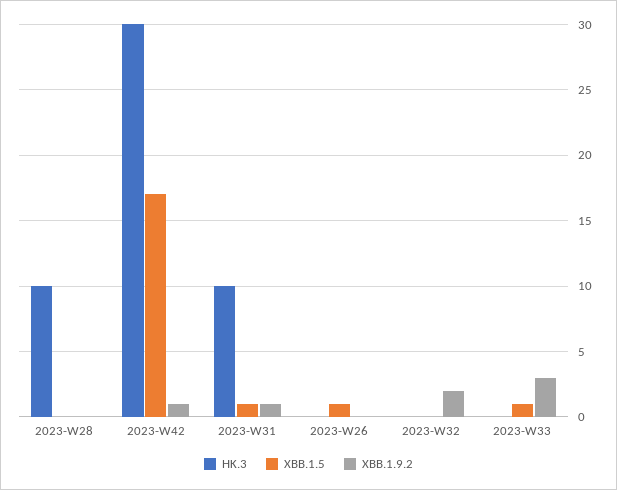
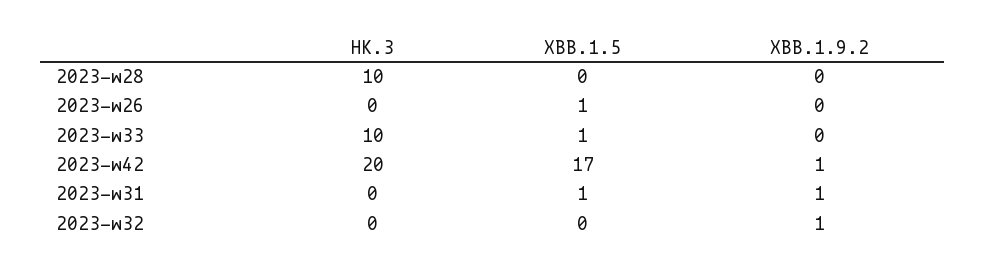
HK.3, 2023-W42: 30 -> 20
HK.3, 2023-W31: 10 -> 0
XBB.1.9.2, 2023-W32: 2 -> 1
HK.3, 2023-W33: 0 -> 10
XBB.1.9.2, 2023-W33: 3 -> 0

